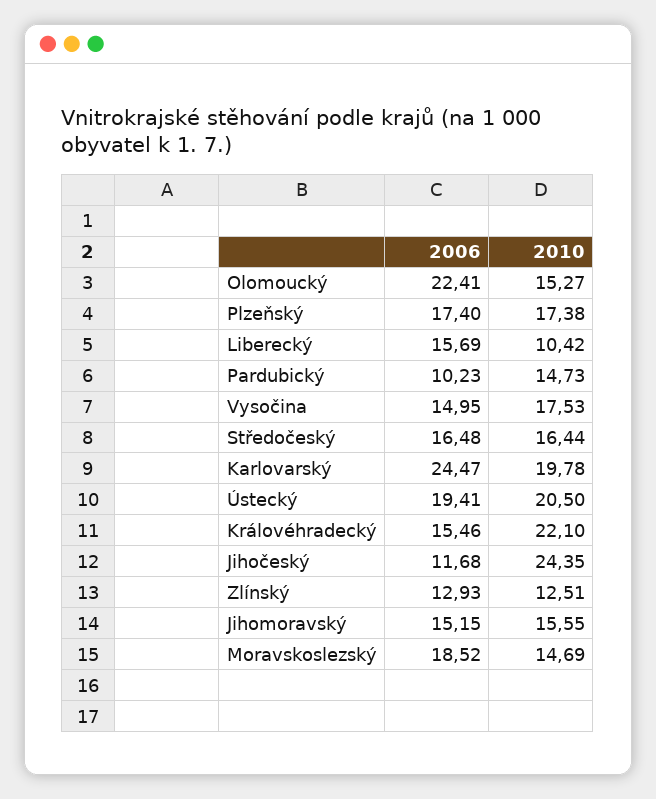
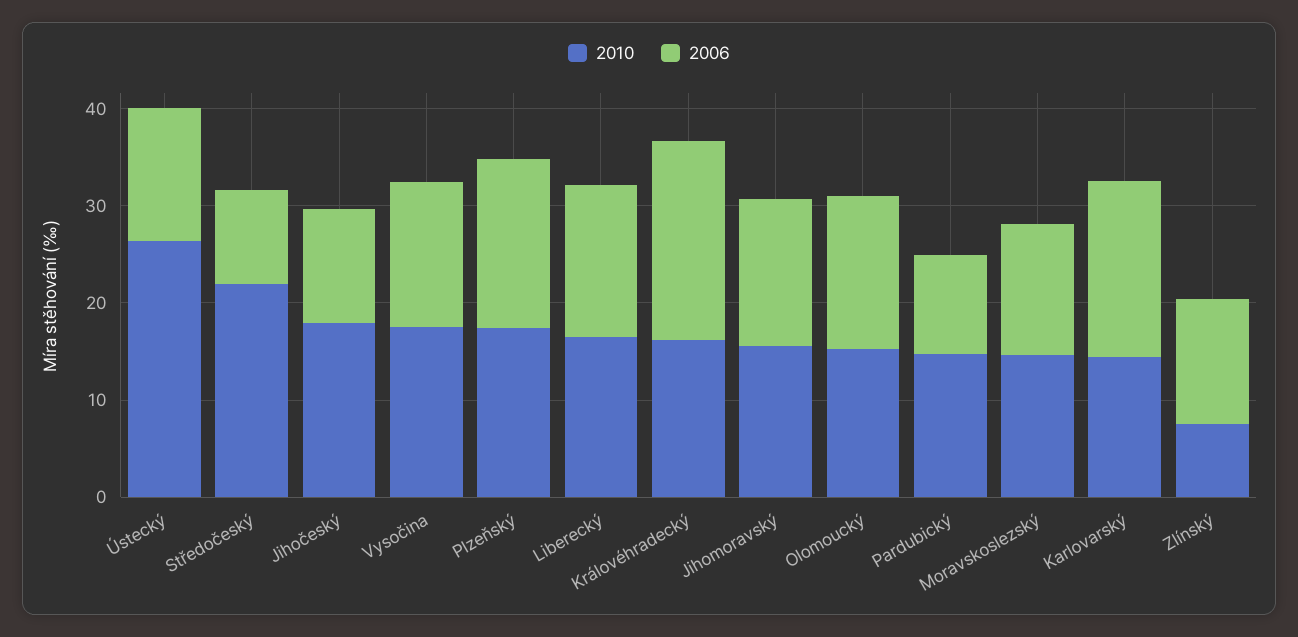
2006, Olomoucký: 22.41 -> 16
2010, Liberecký: 10.42 -> 16
2006, Středočeský: 16.48 -> 10
2010, Středočeský: 16.44 -> 22
2006, Karlovarský: 24.47 -> 18
2010, Karlovarský: 19.78 -> 14
2006, Ústecký: 19.41 -> 14
2010, Ústecký: 20.5 -> 26
2006, Královéhradecký: 15.46 -> 20
2010, Královéhradecký: 22.1 -> 16
2010, Jihočeský: 24.35 -> 18
2010, Zlínský: 12.51 -> 8
2006, Moravskoslezský: 18.52 -> 14

